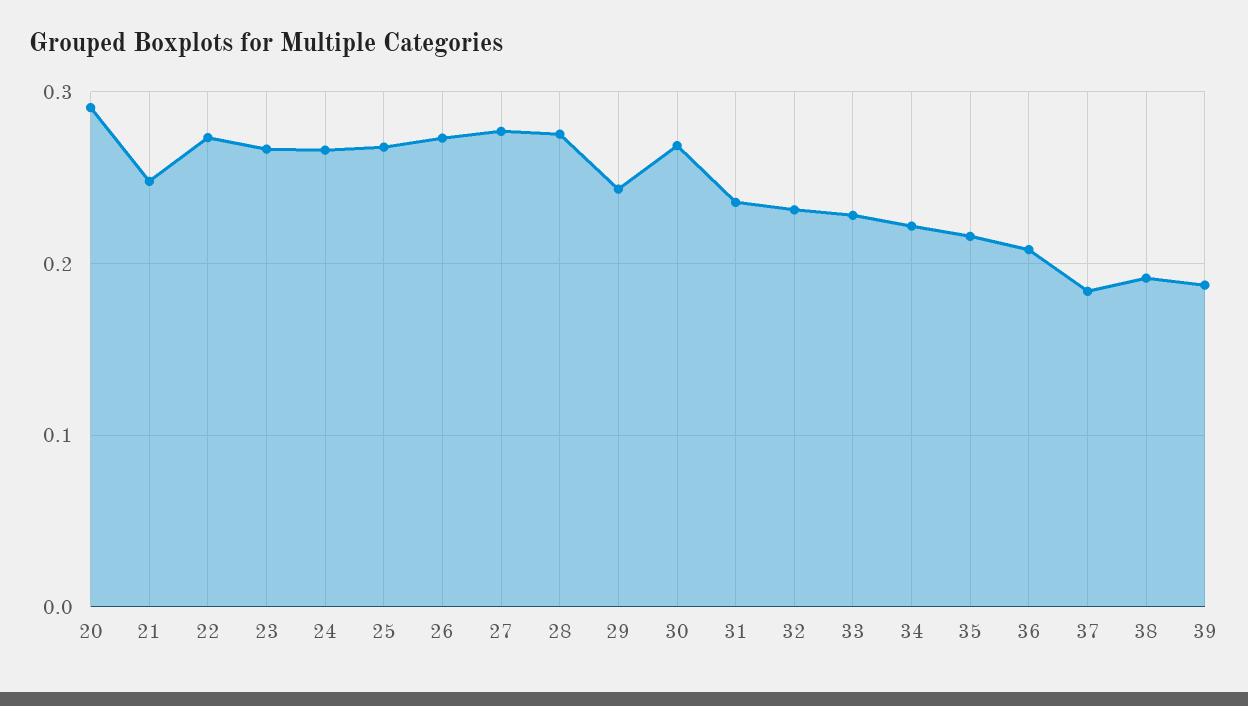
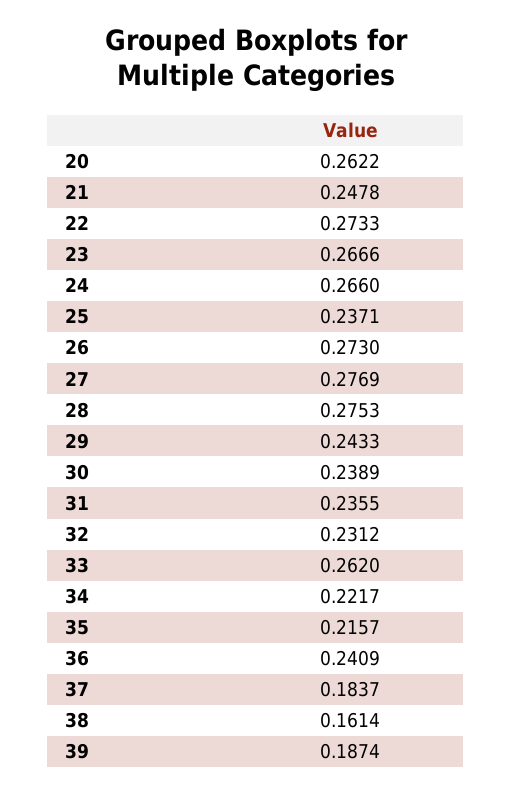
20: 0.29 -> 0.2622
25: 0.27 -> 0.2371
30: 0.27 -> 0.2389
33: 0.23 -> 0.262
36: 0.21 -> 0.2409
38: 0.19 -> 0.1614

